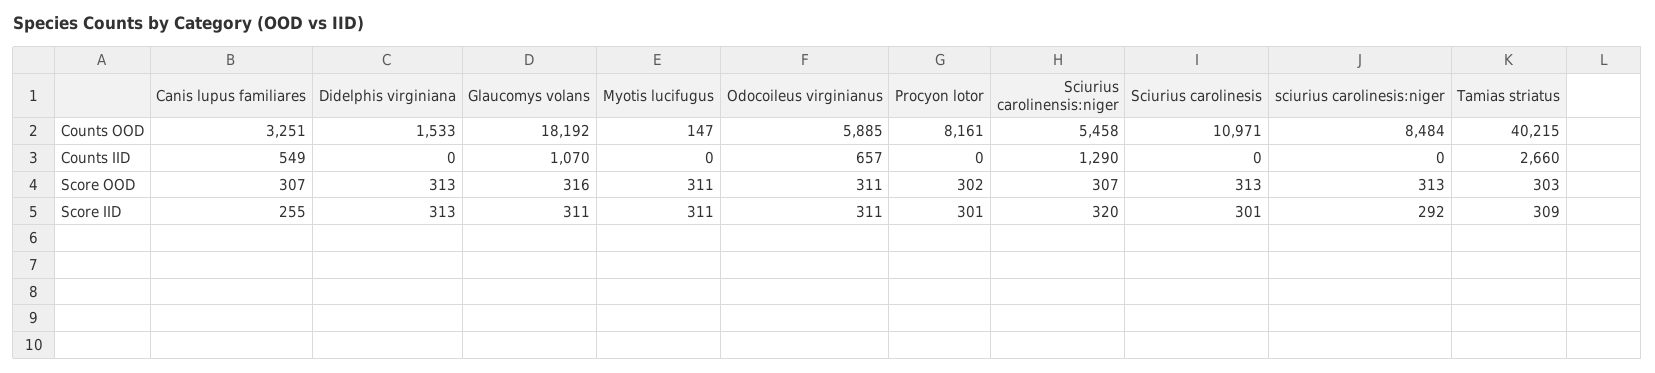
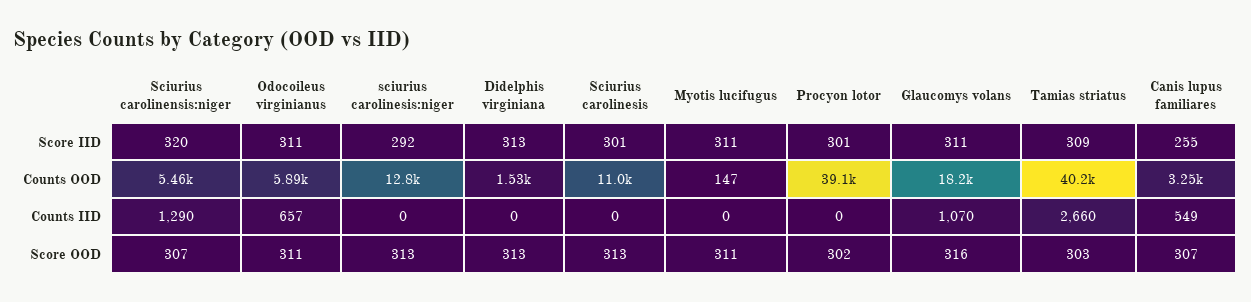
Procyon lotor, Counts OOD: 8161 -> 39100
sciurius carolinesis:niger, Counts OOD: 8484 -> 12800

